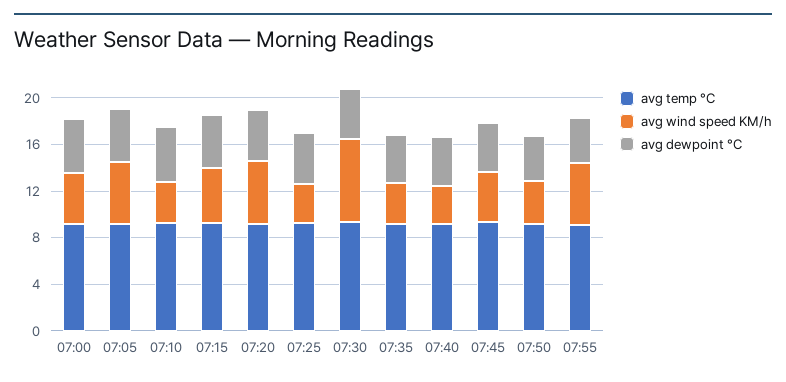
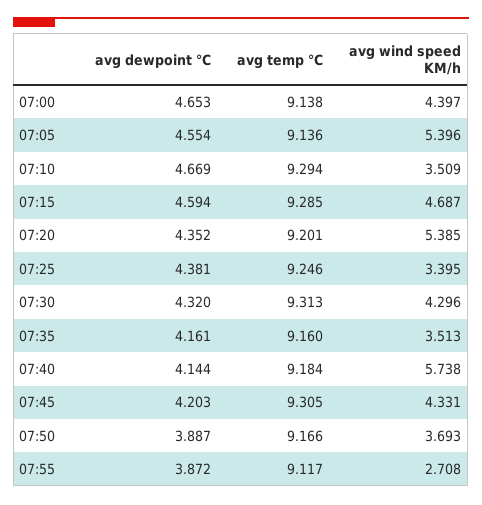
avg wind speed KM/h, 07:30: 7 -> 4.296
avg wind speed KM/h, 07:40: 3 -> 5.738
avg wind speed KM/h, 07:55: 5 -> 2.708

